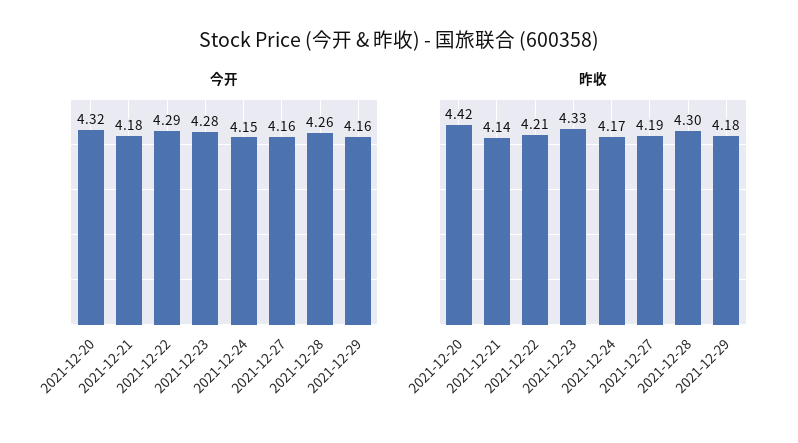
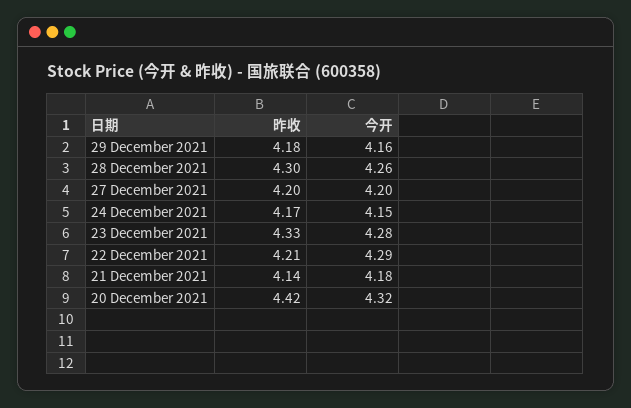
今开, 2021-12-27: 4.16 -> 4.2
昨收, 2021-12-27: 4.19 -> 4.2

